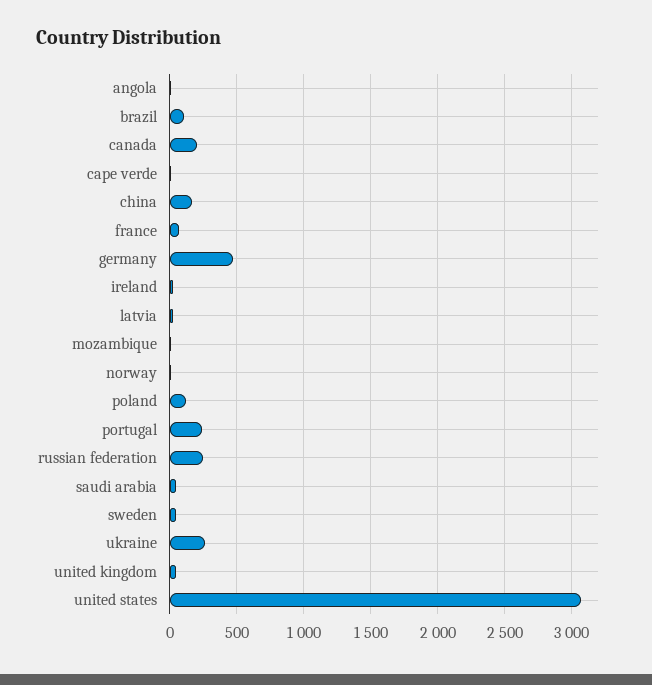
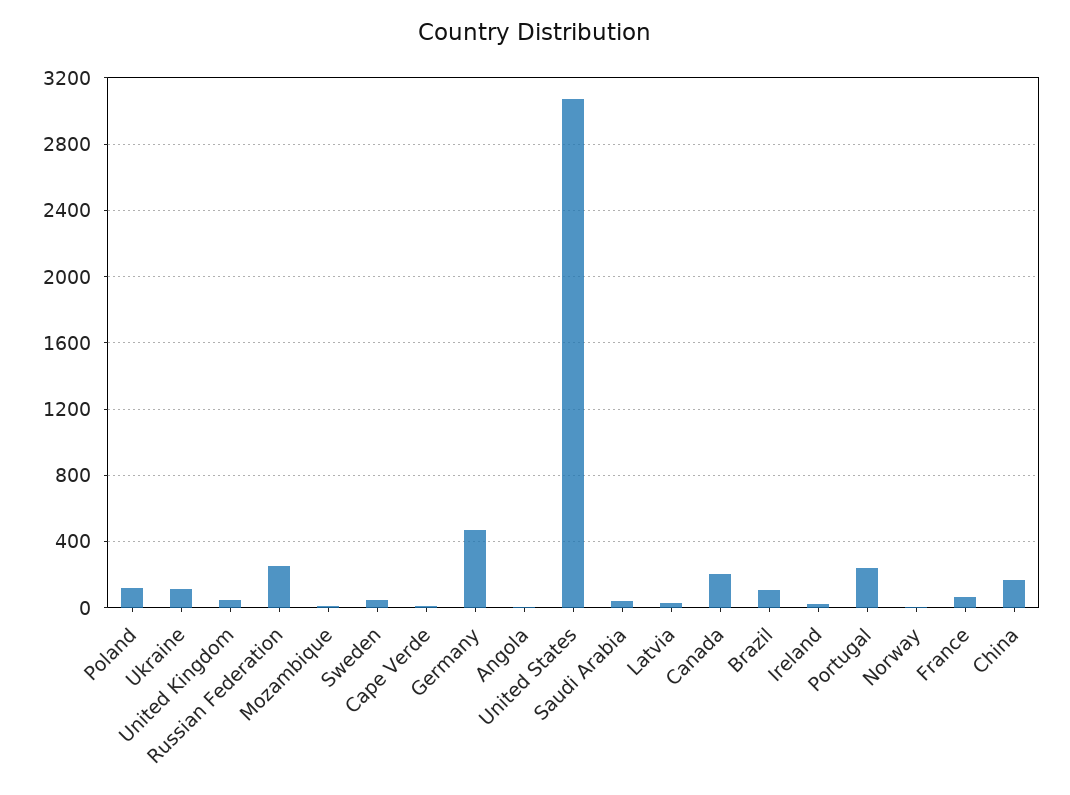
ukraine: 250 -> 100

